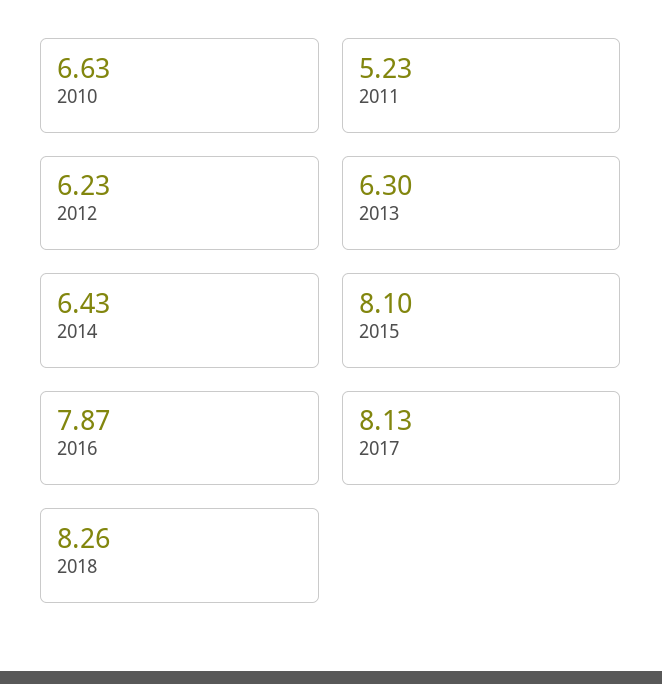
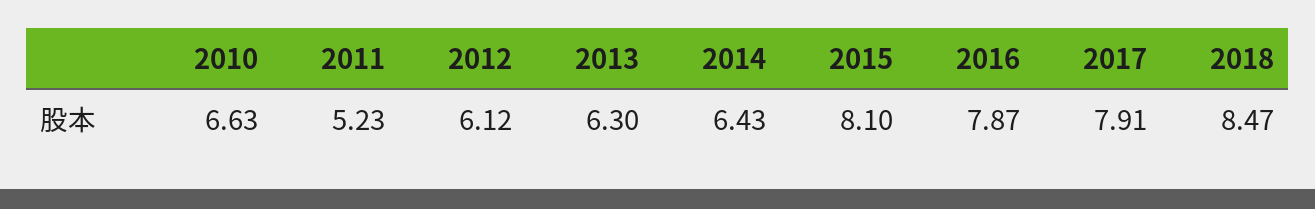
2012: 6.23 -> 6.12
2017: 8.13 -> 7.91
2018: 8.26 -> 8.47

